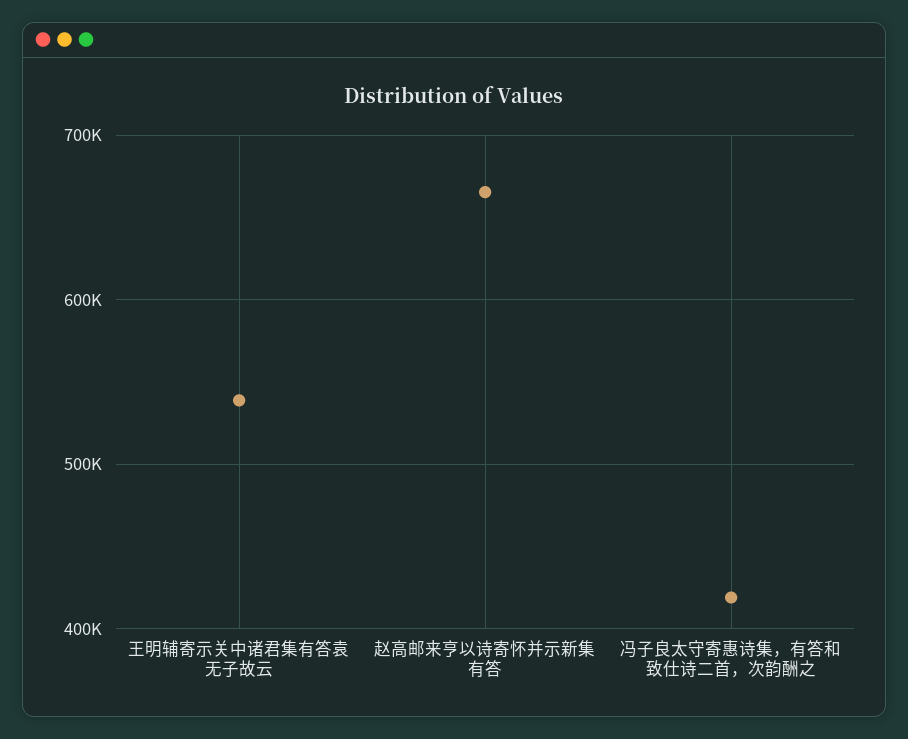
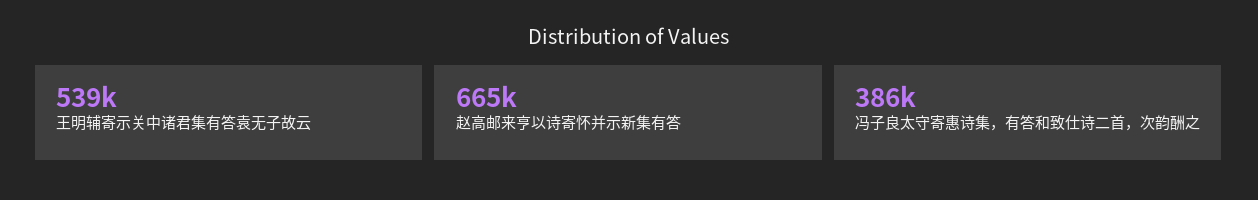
冯子良太守寄惠诗集，有答和致仕诗二首，次韵酬之: 420000 -> 386000

